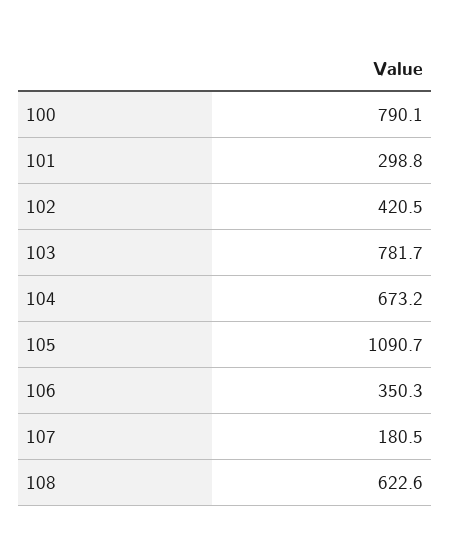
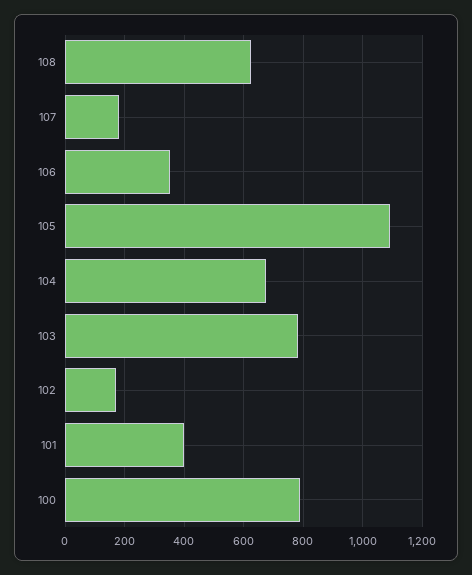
101: 298.8 -> 400
102: 420.5 -> 175

